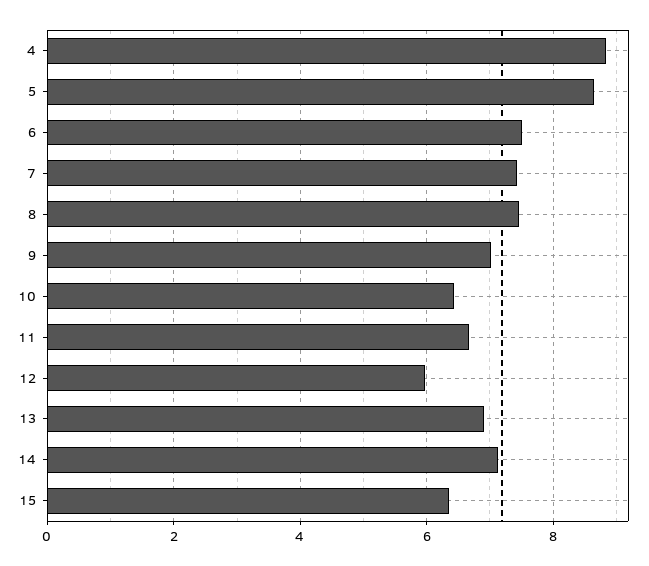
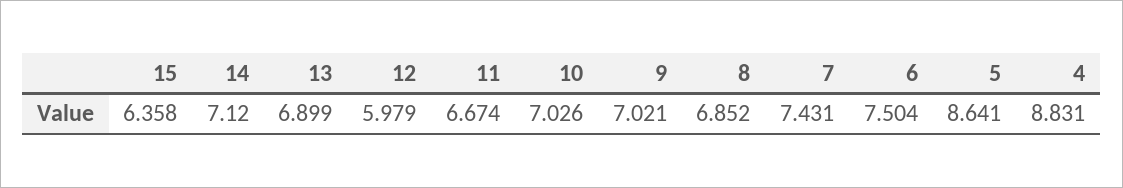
8: 7.4 -> 6.852
10: 6.4 -> 7.026

